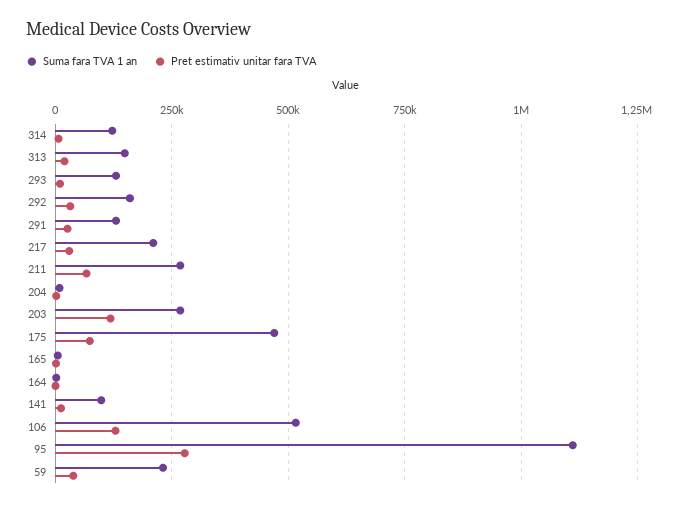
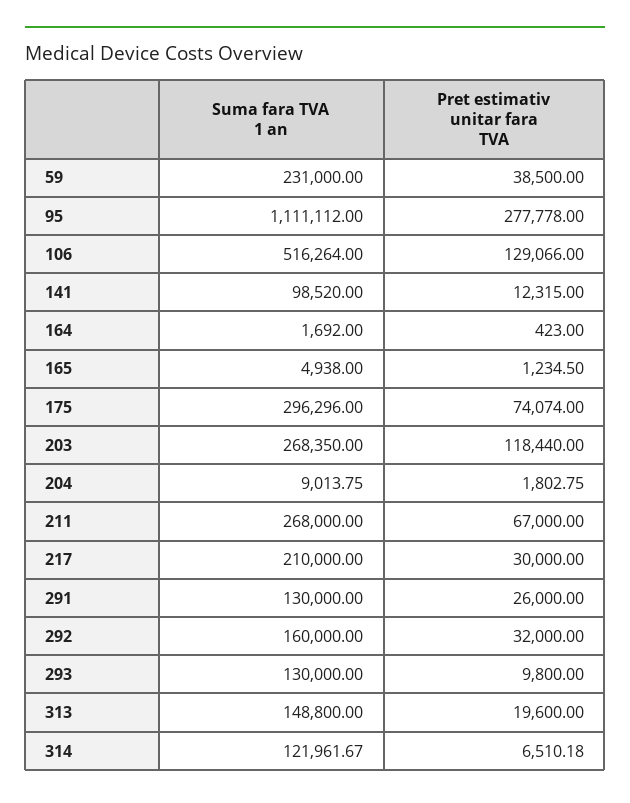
Suma fara TVA 1 an, 175: 475000 -> 296296

